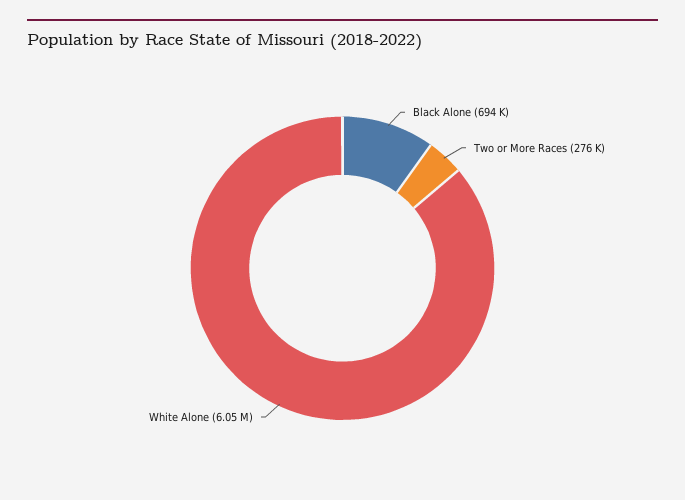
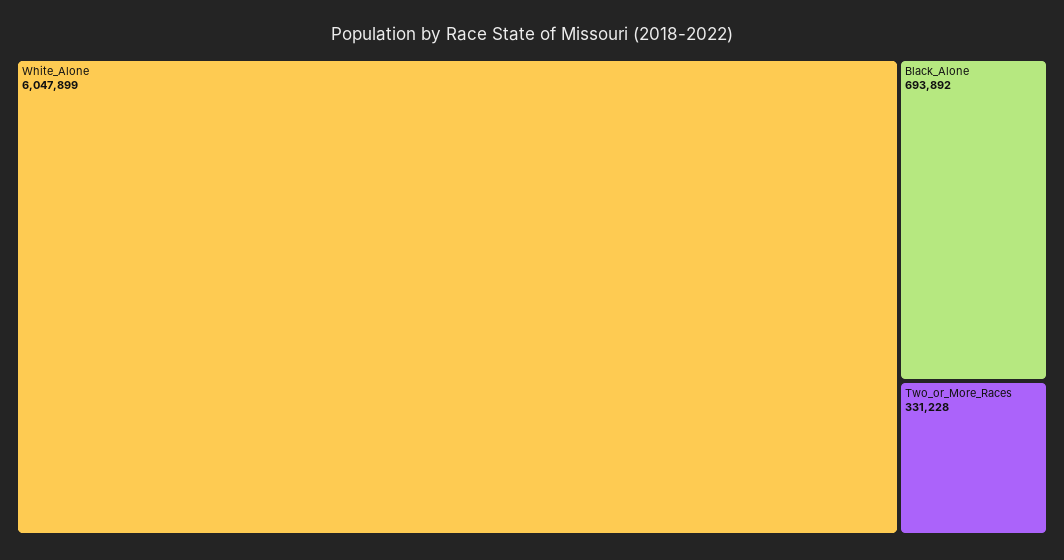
Two or More Races: 276000 -> 331228

